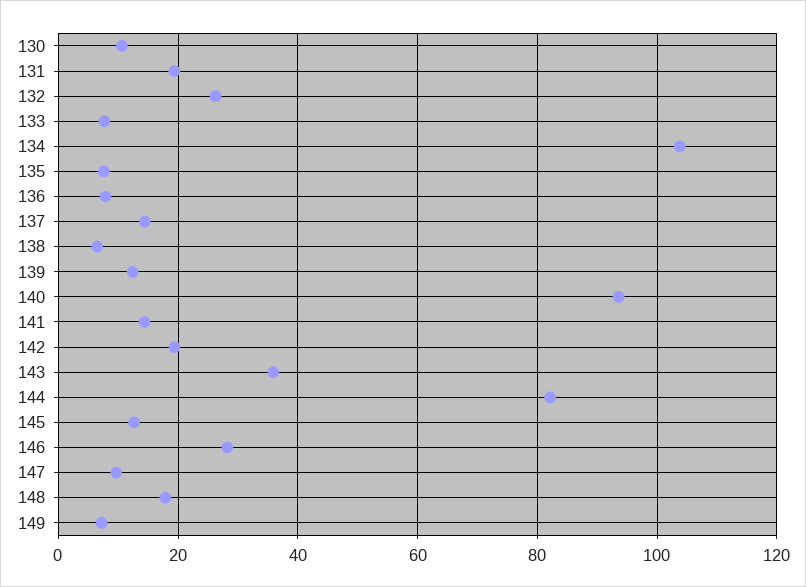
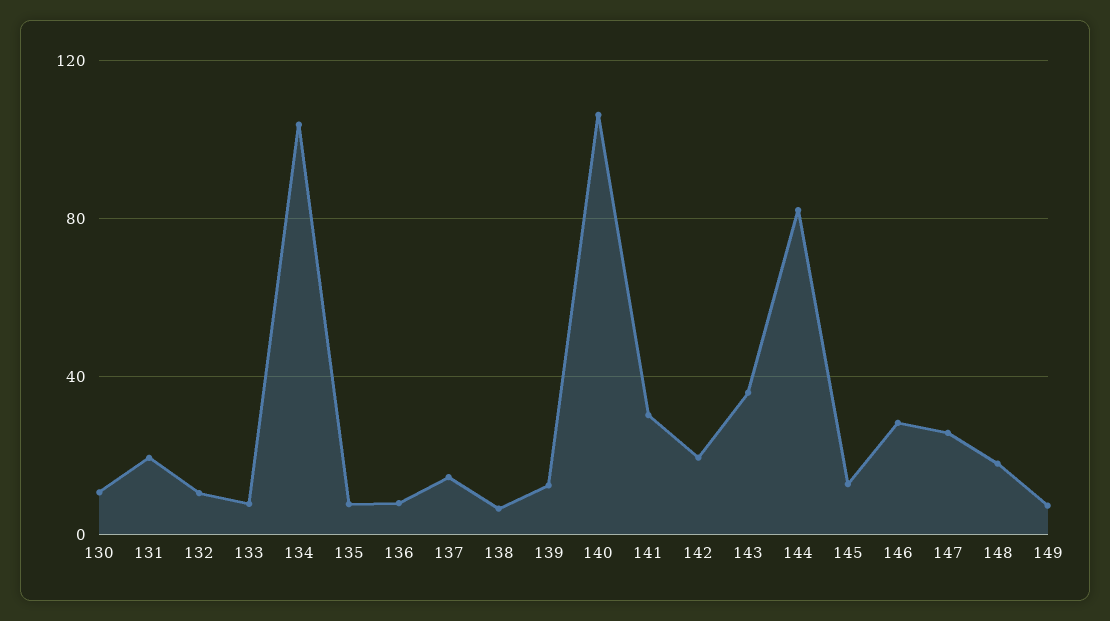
132: 26 -> 10
140: 94 -> 105
141: 14 -> 30
147: 10 -> 25

